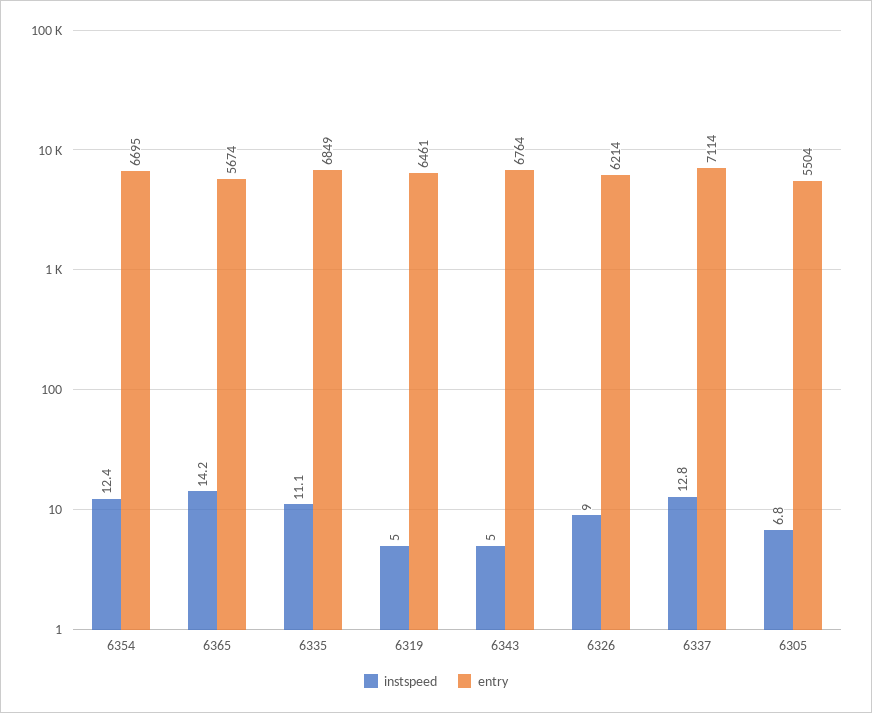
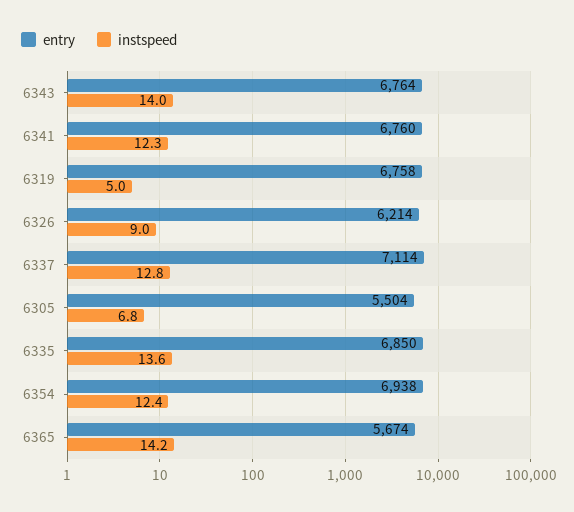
entry, 6354: 6695 -> 6938
instspeed, 6335: 11.1 -> 13.6
entry, 6335: 6849 -> 6850
entry, 6319: 6461 -> 6758
instspeed, 6343: 5 -> 14
entry, 6341: none -> 6760
instspeed, 6341: none -> 12.3

